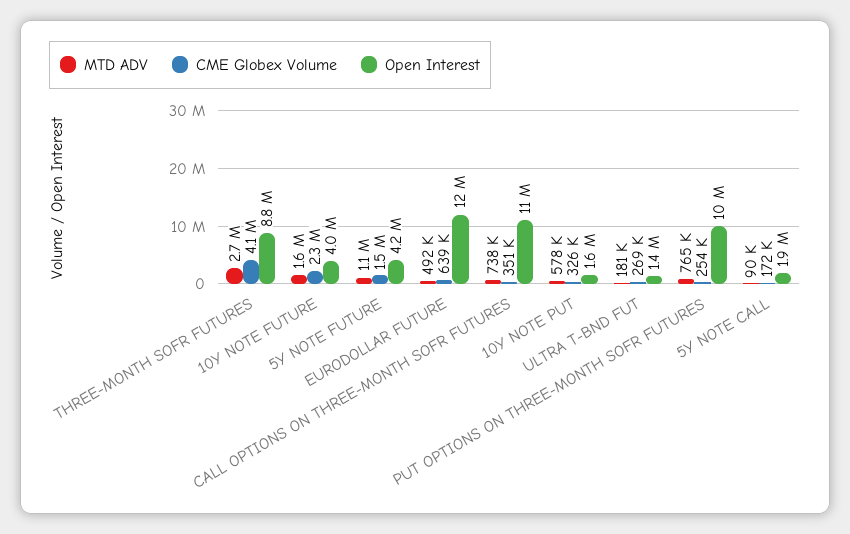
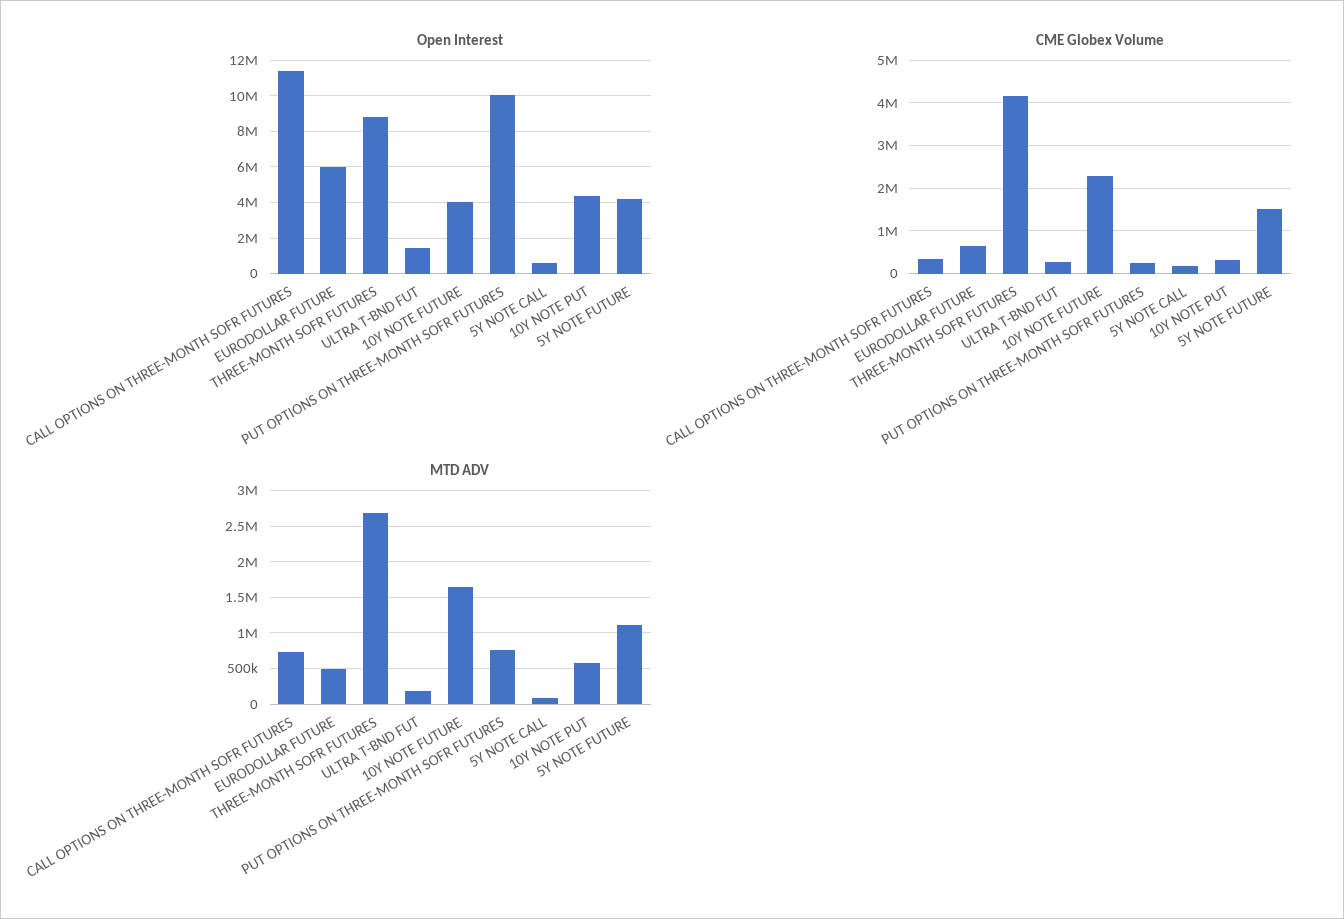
Open Interest, EURODOLLAR FUTURE: 12000000 -> 6000000
Open Interest, 10Y NOTE PUT: 1600000 -> 4500000
Open Interest, 5Y NOTE CALL: 1900000 -> 500000

